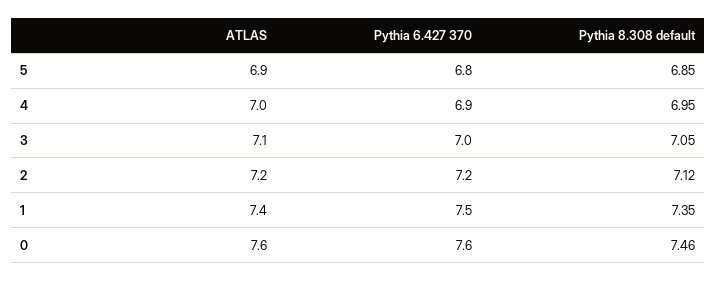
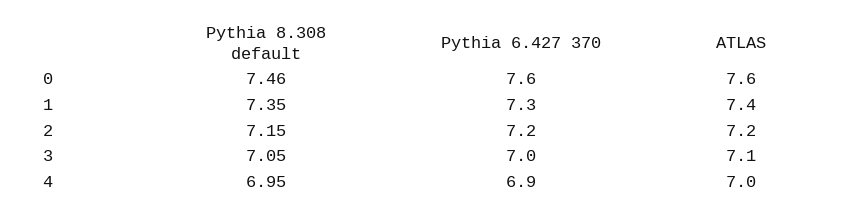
ATLAS, 5: 6.9 -> none
Pythia 6.427 370, 5: 6.8 -> none
Pythia 8.308 default, 5: 6.85 -> none
Pythia 8.308 default, 2: 7.12 -> 7.15
Pythia 6.427 370, 1: 7.5 -> 7.3

